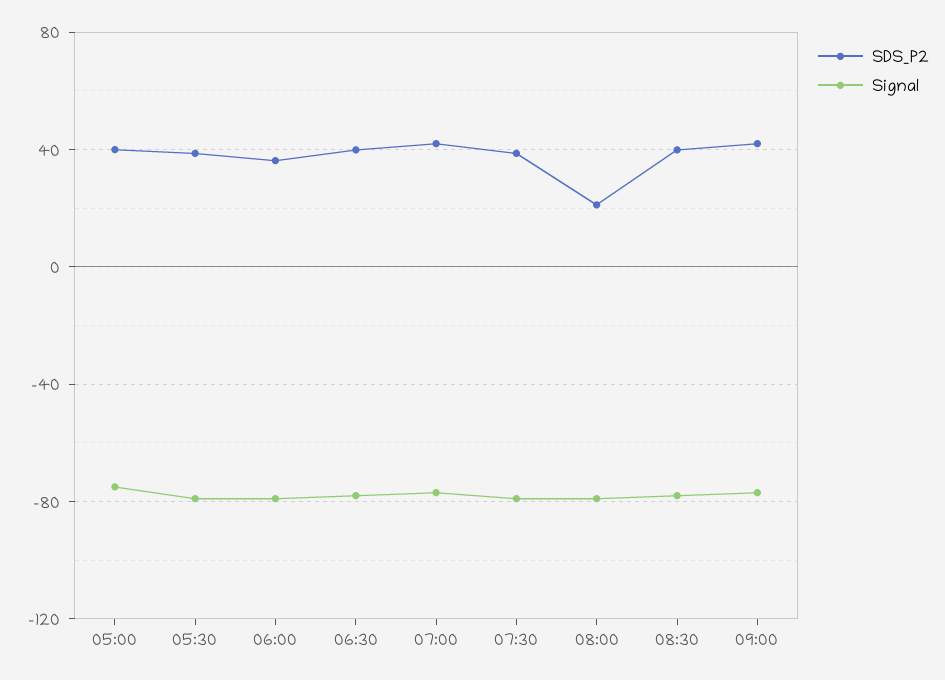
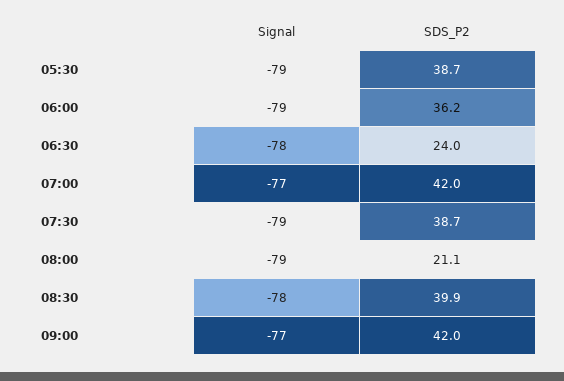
SDS_P2, 05:00: 40 -> none
Signal, 05:00: -75 -> none
SDS_P2, 06:30: 40 -> 24

